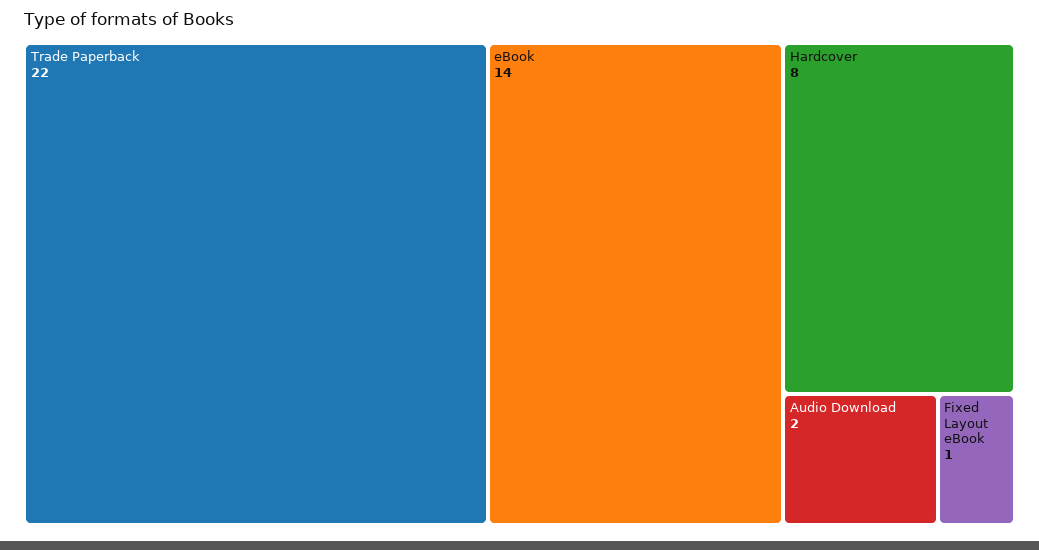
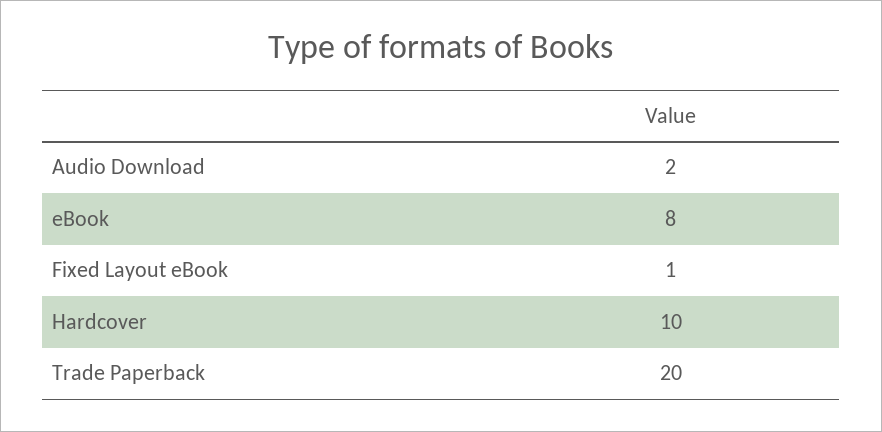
Trade Paperback: 22 -> 20
eBook: 14 -> 8
Hardcover: 8 -> 10

